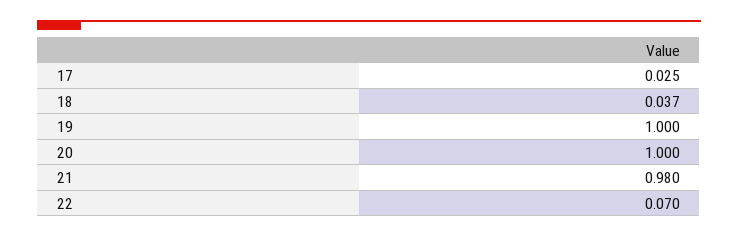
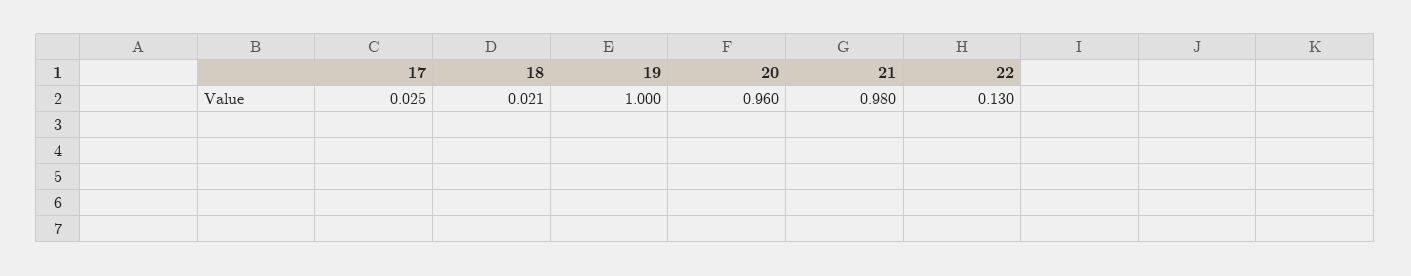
18: 0.037 -> 0.021
20: 1 -> 0.96
22: 0.07 -> 0.13

